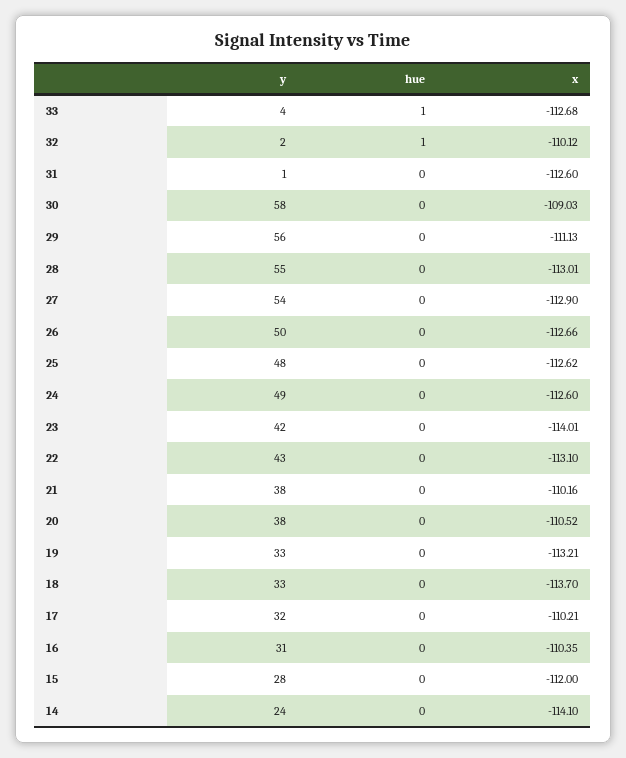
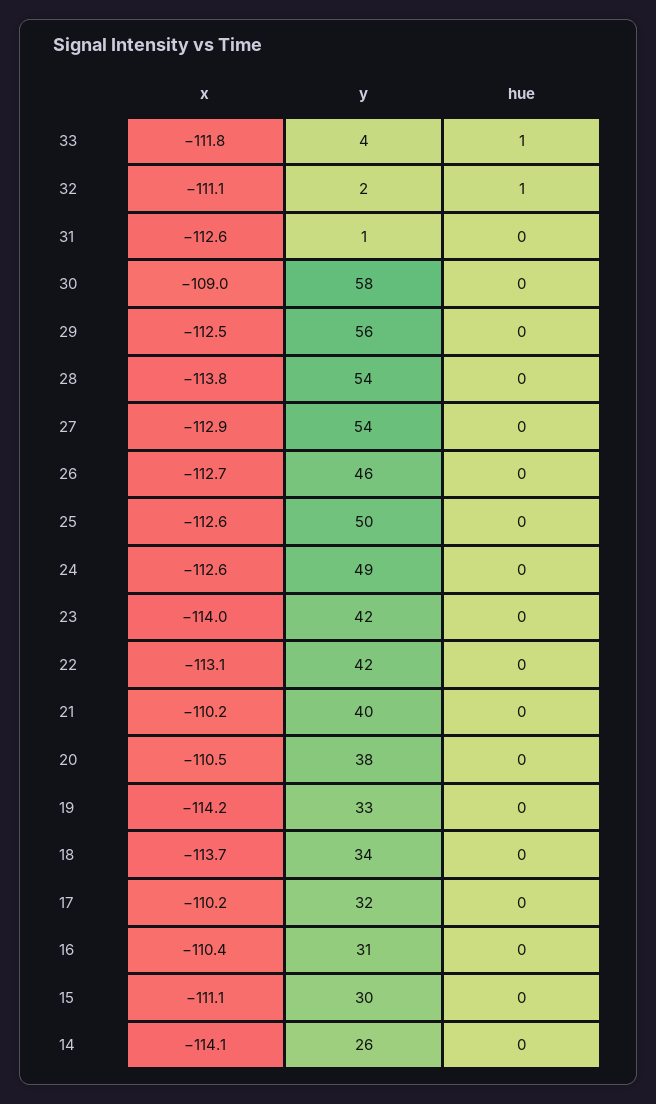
x, 33: -112.68 -> -111.8
x, 32: -110.12 -> -111.1
x, 29: -111.13 -> -112.5
y, 28: 55 -> 54
x, 28: -113.01 -> -113.8
y, 26: 50 -> 46
y, 25: 48 -> 50
y, 22: 43 -> 42
y, 21: 38 -> 40
x, 19: -113.21 -> -114.2
y, 18: 33 -> 34
y, 15: 28 -> 30
x, 15: -112 -> -111.1
y, 14: 24 -> 26

